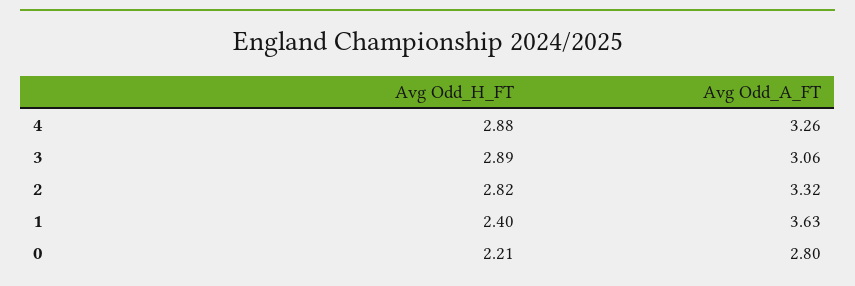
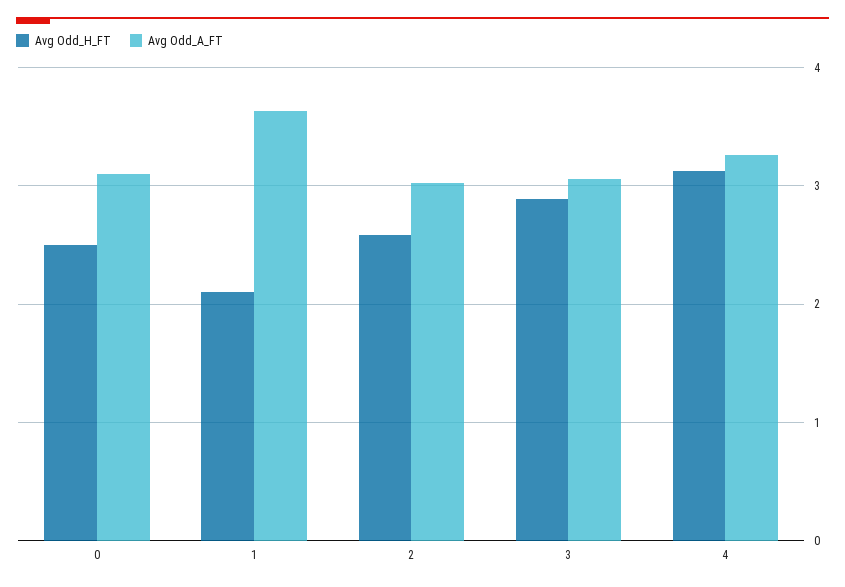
Avg Odd_H_FT, 4: 2.88 -> 3.1
Avg Odd_H_FT, 2: 2.82 -> 2.6
Avg Odd_A_FT, 2: 3.32 -> 3
Avg Odd_H_FT, 1: 2.4 -> 2.1
Avg Odd_H_FT, 0: 2.21 -> 2.5
Avg Odd_A_FT, 0: 2.8 -> 3.1

